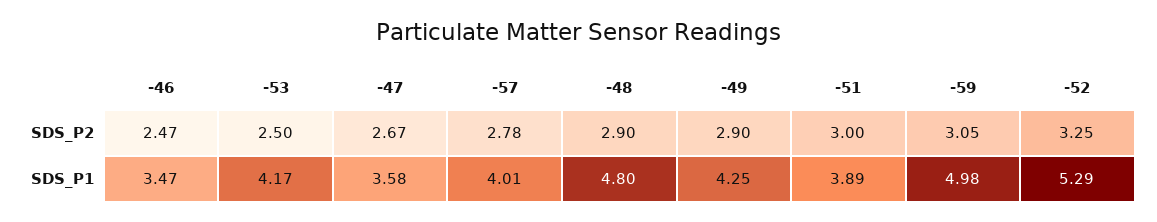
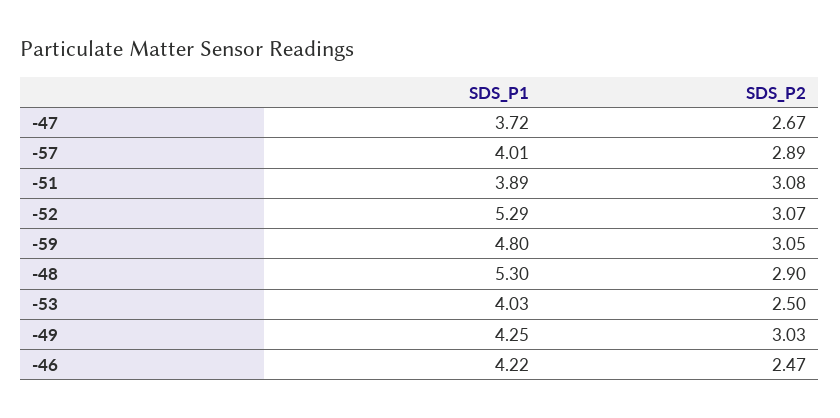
-57, SDS_P2: 2.78 -> 2.89
-49, SDS_P2: 2.9 -> 3.03
-51, SDS_P2: 3 -> 3.08
-52, SDS_P2: 3.25 -> 3.07
-46, SDS_P1: 3.47 -> 4.22
-53, SDS_P1: 4.17 -> 4.03
-47, SDS_P1: 3.58 -> 3.72
-48, SDS_P1: 4.8 -> 5.3
-59, SDS_P1: 4.98 -> 4.8

